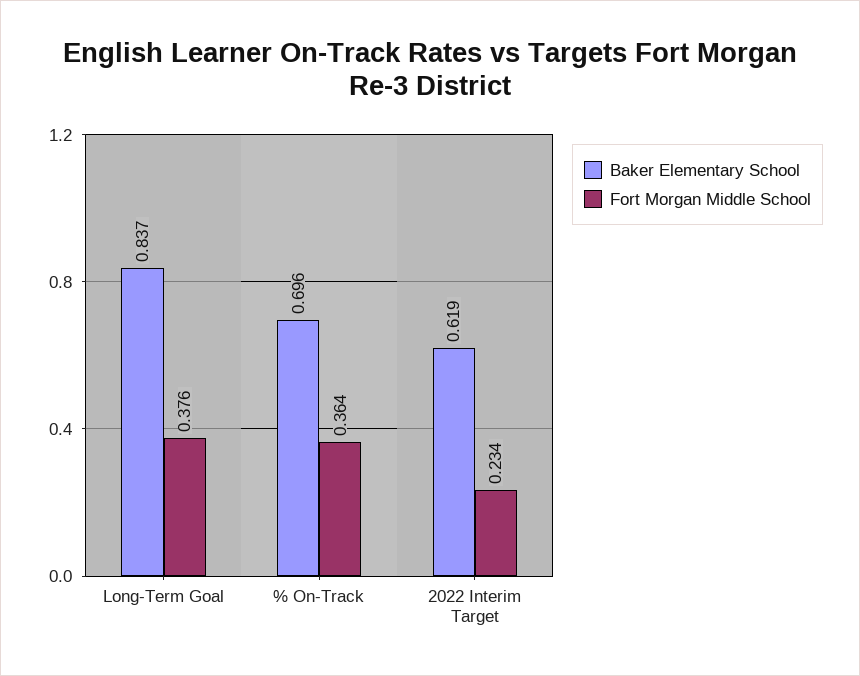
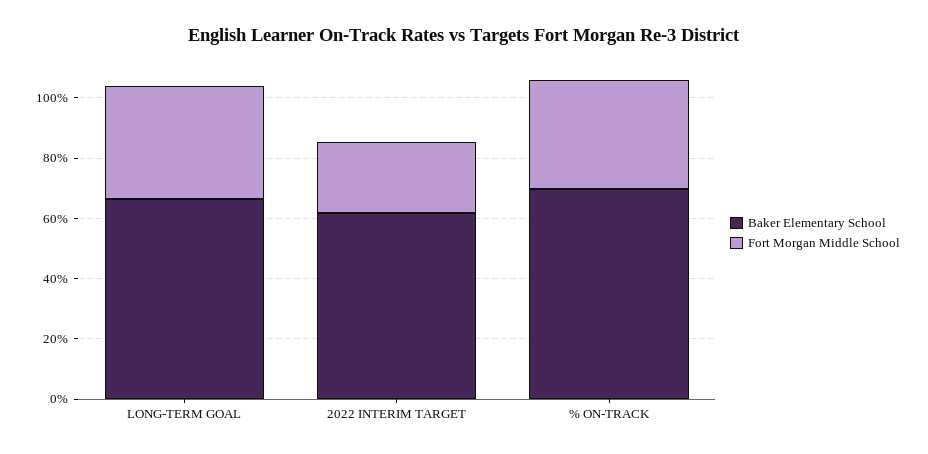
Baker Elementary School, Long-Term Goal: 0.837 -> 0.65

